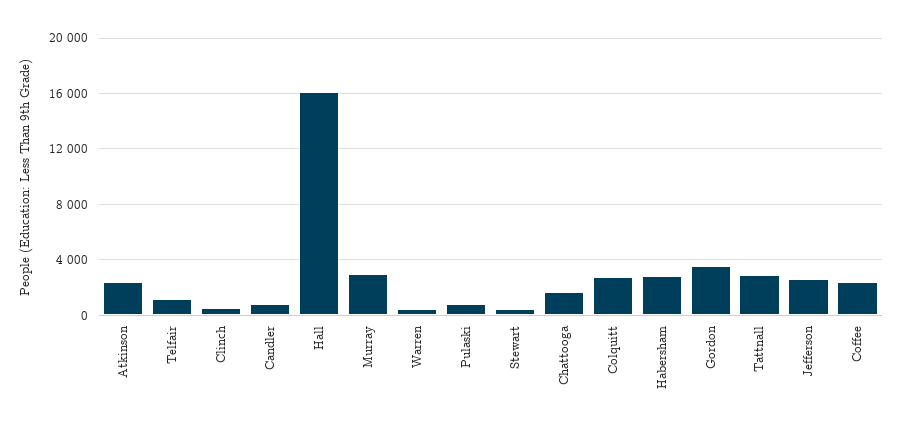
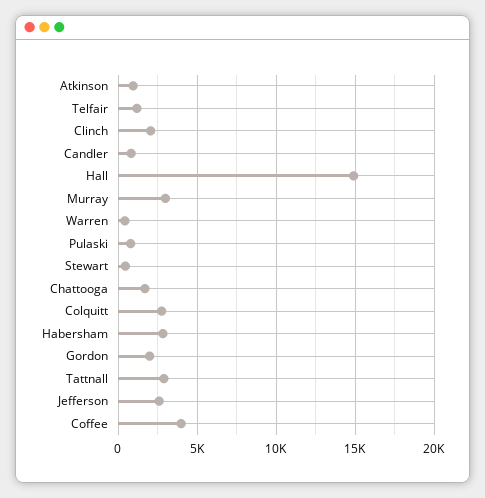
Atkinson: 2500 -> 1000
Clinch: 500 -> 2000
Hall: 16000 -> 15000
Gordon: 3500 -> 2000
Coffee: 2500 -> 4000

